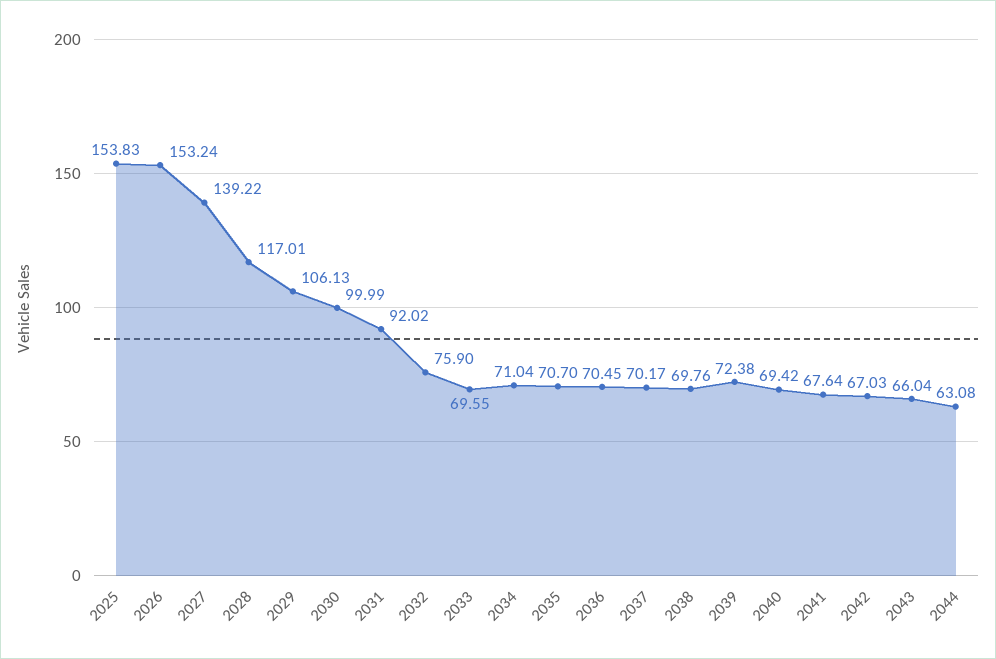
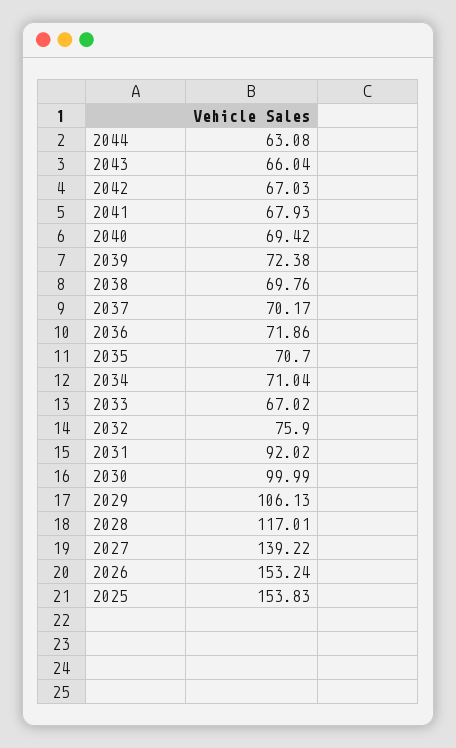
2033: 69.55 -> 67.02
2036: 70.45 -> 71.86
2041: 67.64 -> 67.93

